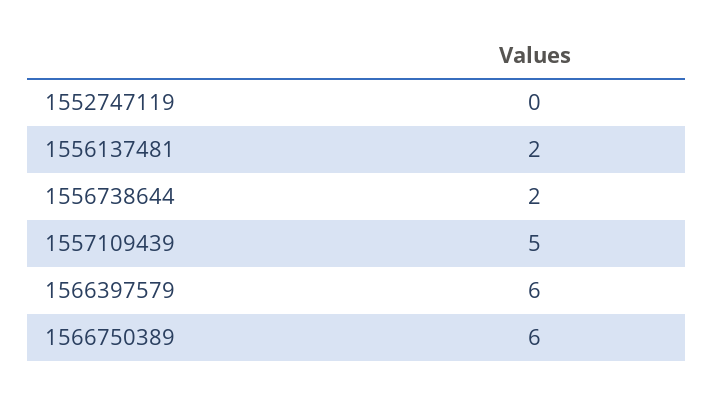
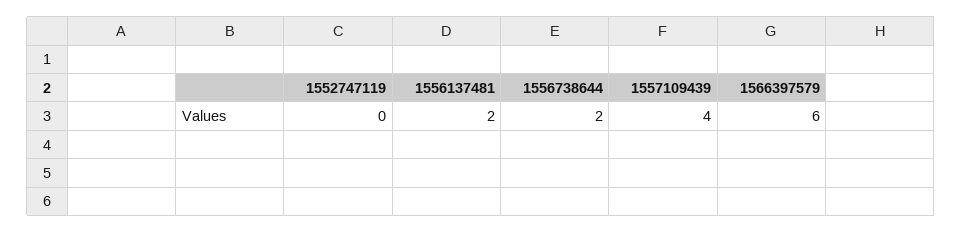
1557109439: 5 -> 4
1566750389: 6 -> none

